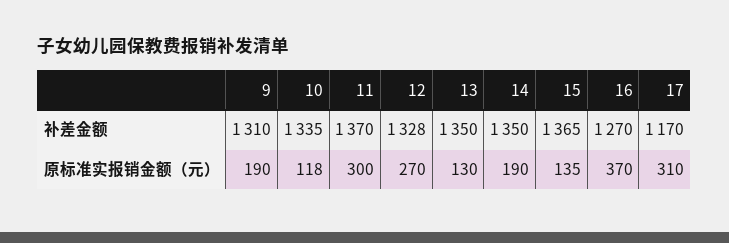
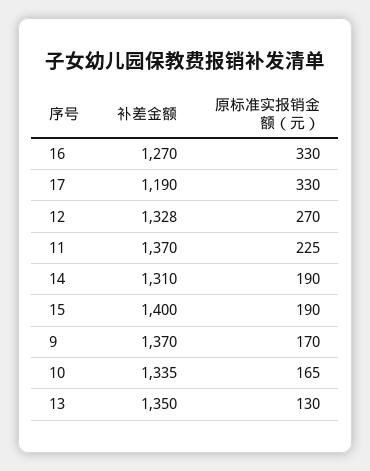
9, 补差金额: 1310 -> 1370
14, 补差金额: 1350 -> 1310
15, 补差金额: 1365 -> 1400
17, 补差金额: 1170 -> 1190
9, 原标准实报销金额（元）: 190 -> 170
10, 原标准实报销金额（元）: 118 -> 165
11, 原标准实报销金额（元）: 300 -> 225
15, 原标准实报销金额（元）: 135 -> 190
16, 原标准实报销金额（元）: 370 -> 330
17, 原标准实报销金额（元）: 310 -> 330

